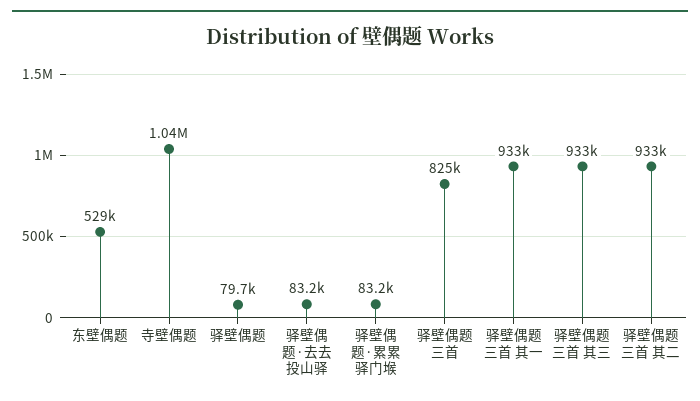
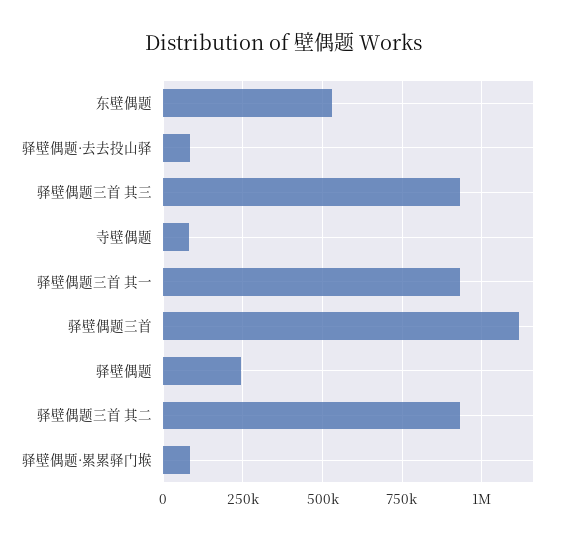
寺壁偶题: 1040000 -> 75000
驿壁偶题: 79700 -> 250000
驿壁偶题三首: 825000 -> 1125000

